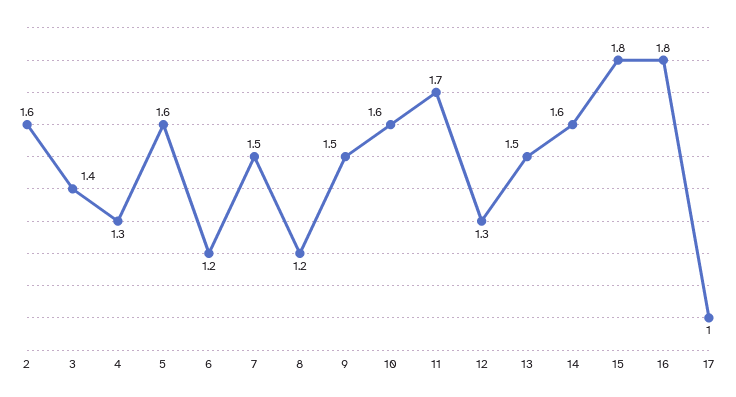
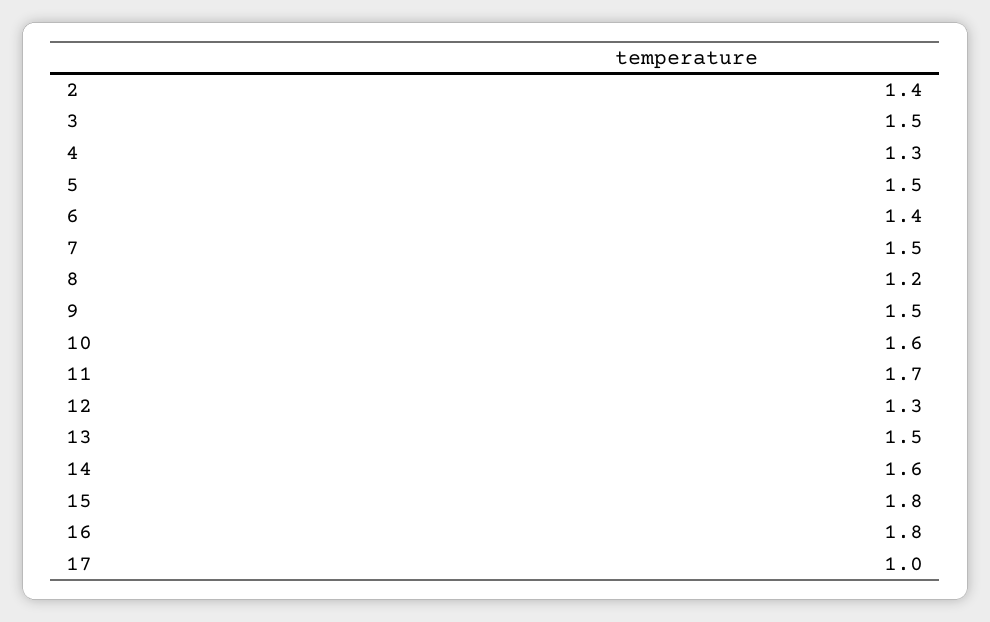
2: 1.6 -> 1.4
3: 1.4 -> 1.5
5: 1.6 -> 1.5
6: 1.2 -> 1.4

